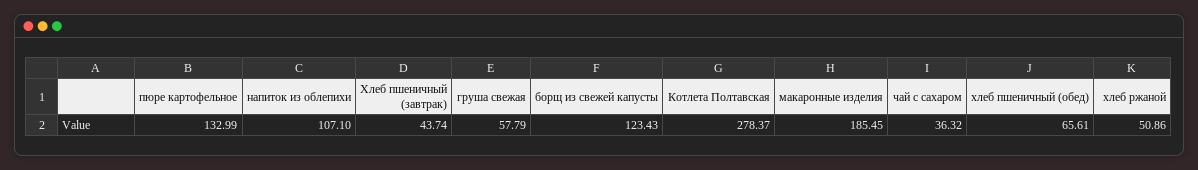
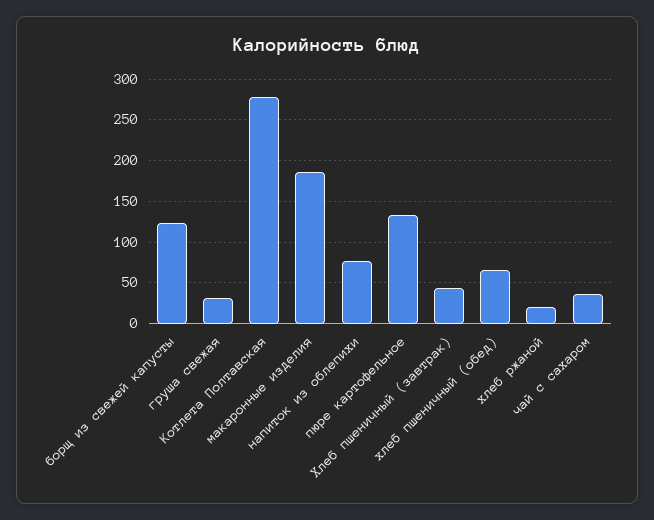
напиток из облепихи: 107.1 -> 80
груша свежая: 57.79 -> 30
хлеб ржаной: 50.86 -> 20

